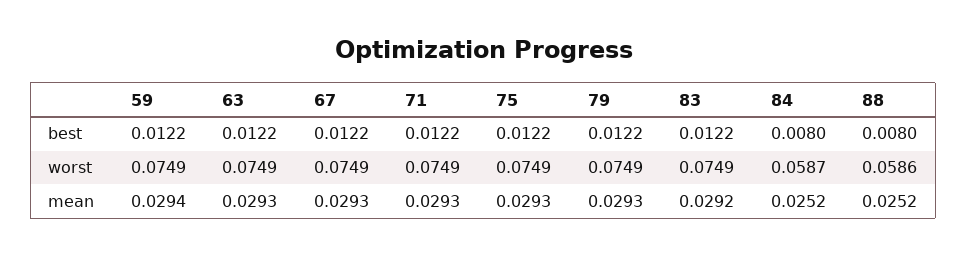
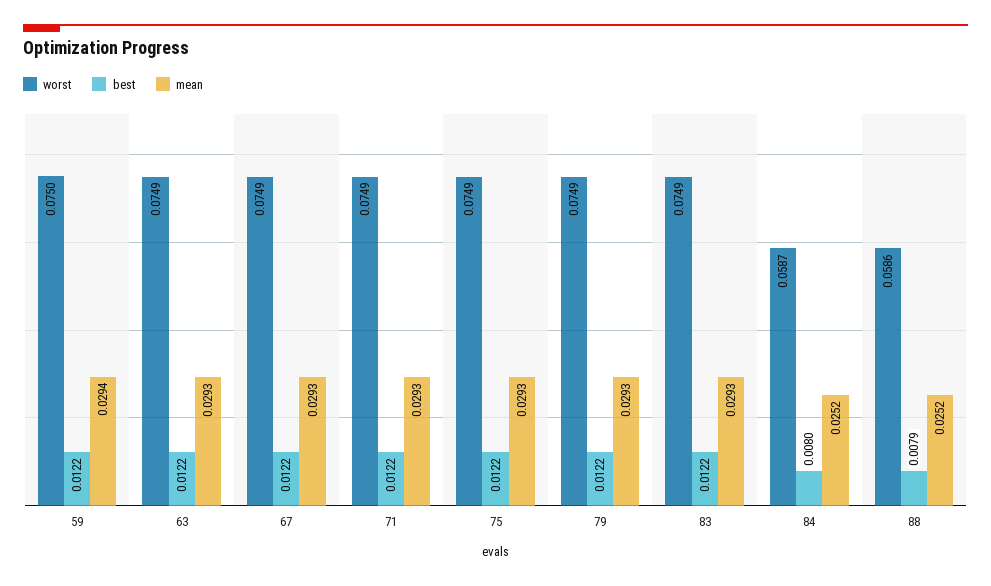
best, 88: 0.008 -> 0.0079
worst, 59: 0.0749 -> 0.075
mean, 83: 0.0292 -> 0.0293

